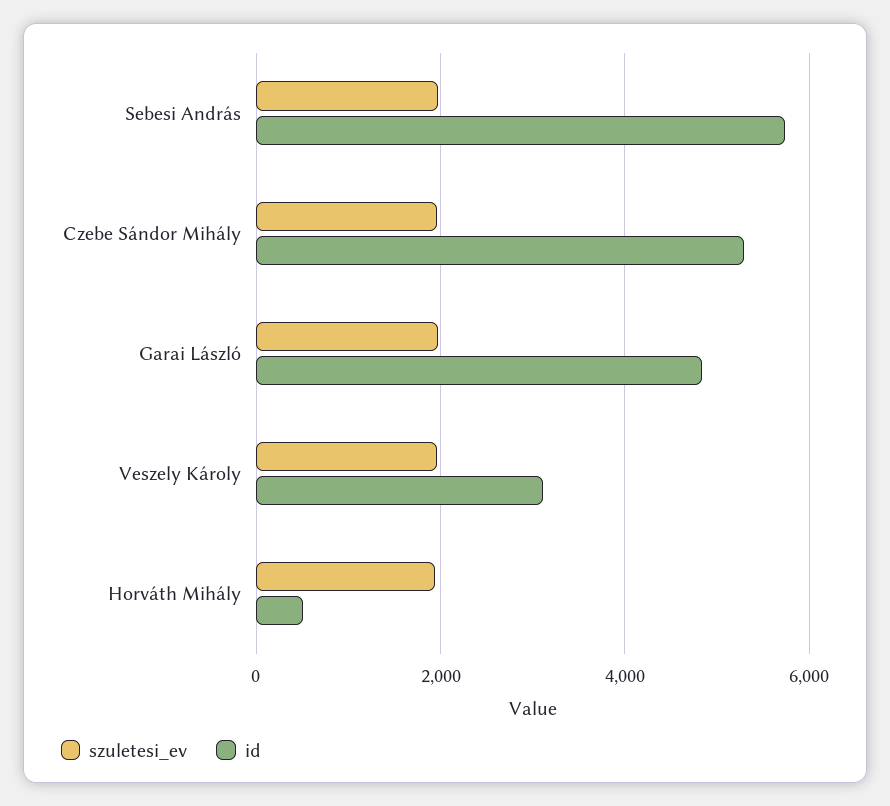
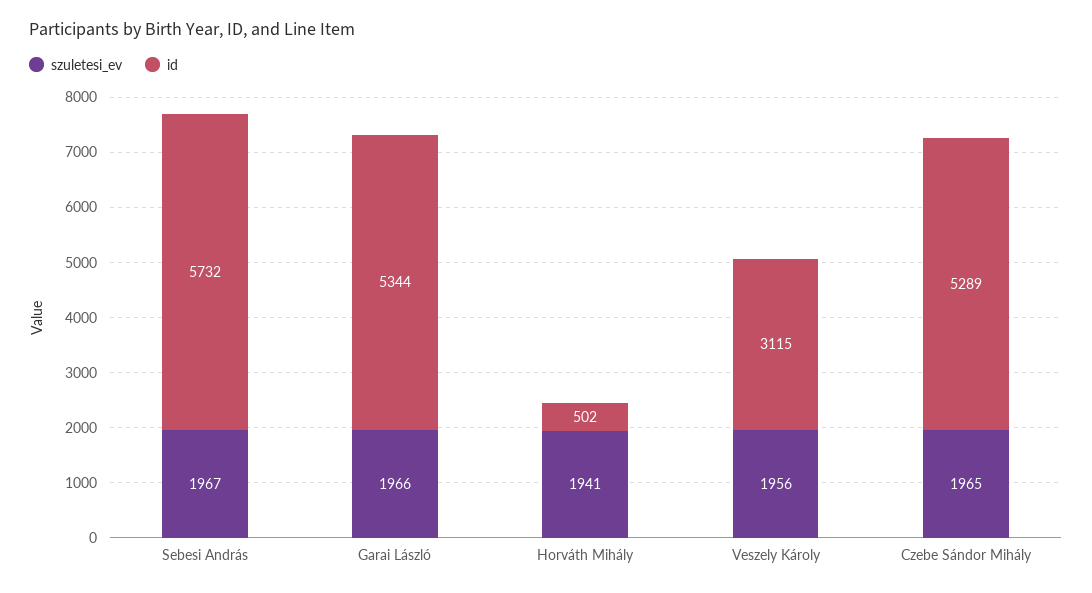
id, Garai László: 4800 -> 5344

